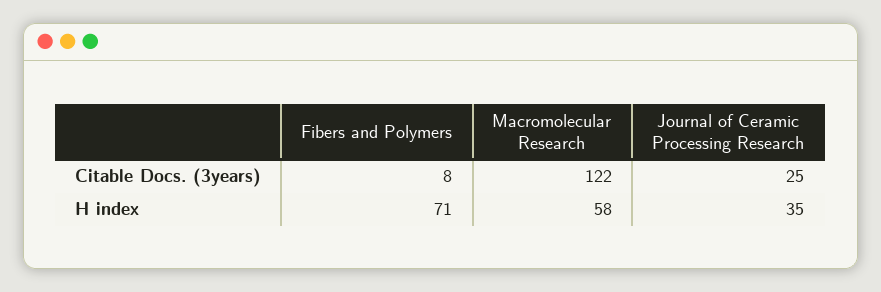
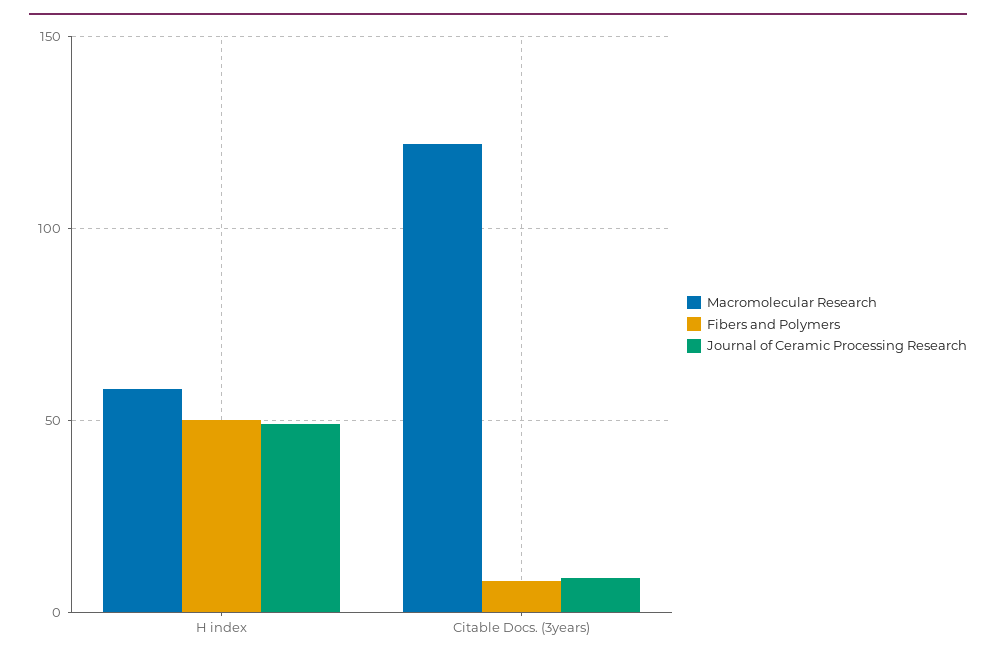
Journal of Ceramic Processing Research, Citable Docs. (3years): 25 -> 10
Fibers and Polymers, H index: 71 -> 50
Journal of Ceramic Processing Research, H index: 35 -> 50

